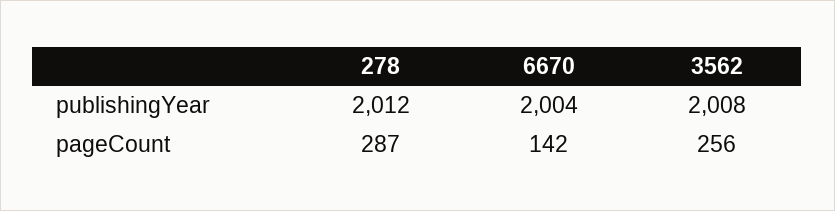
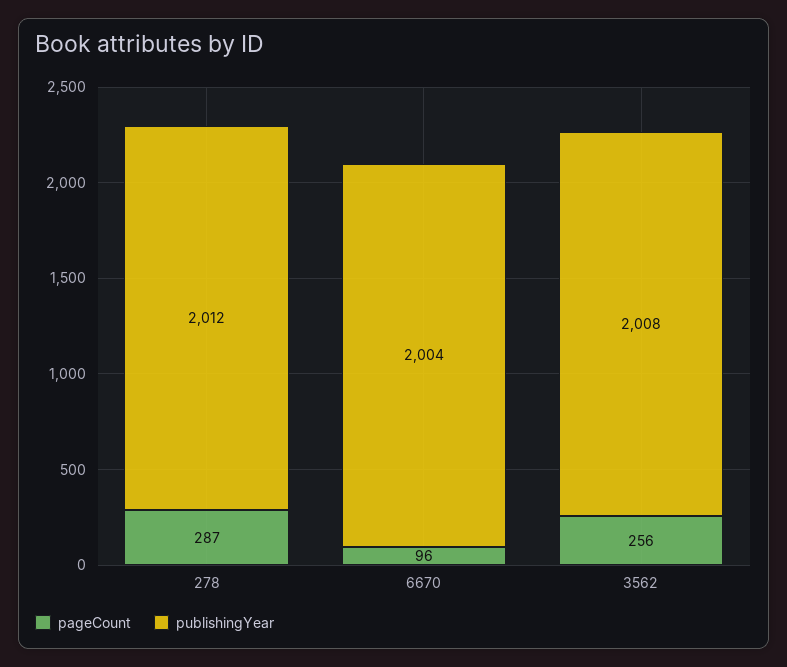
pageCount, 6670: 142 -> 96

